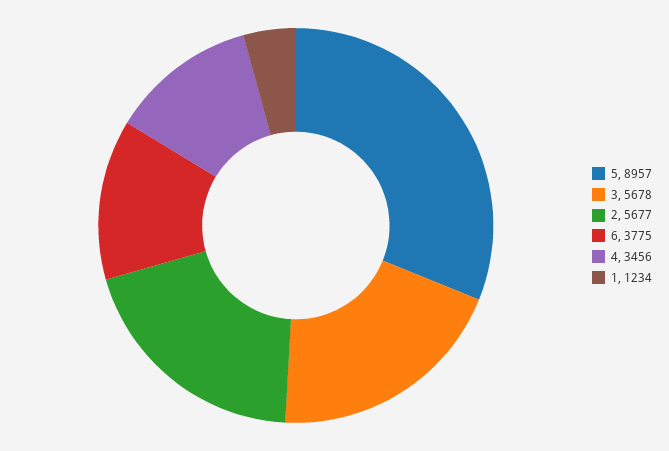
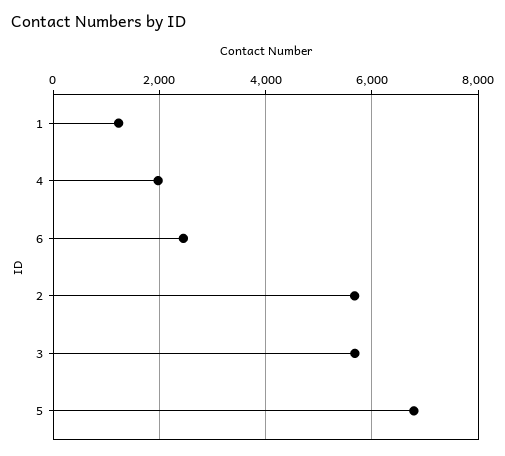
5: 8957 -> 6800
6: 3775 -> 2400
4: 3456 -> 2000

